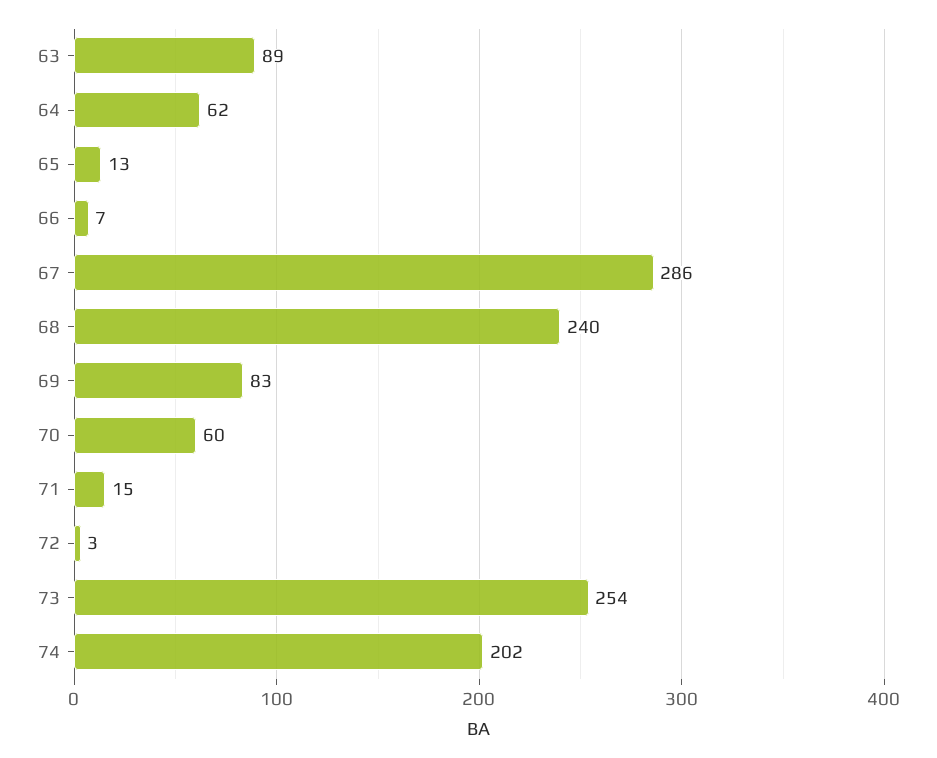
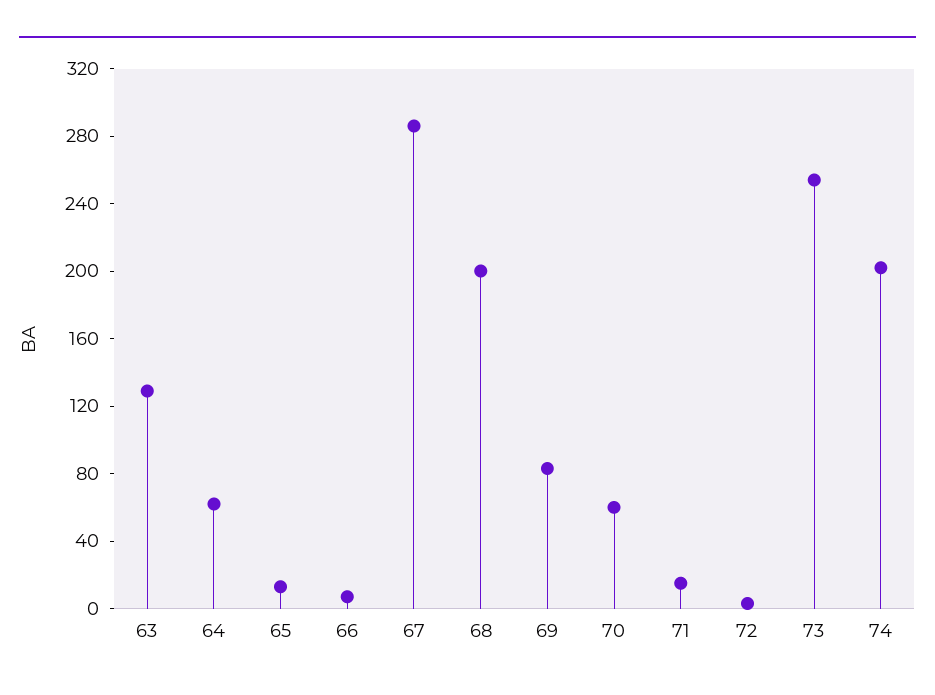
63: 89 -> 130
68: 240 -> 200

